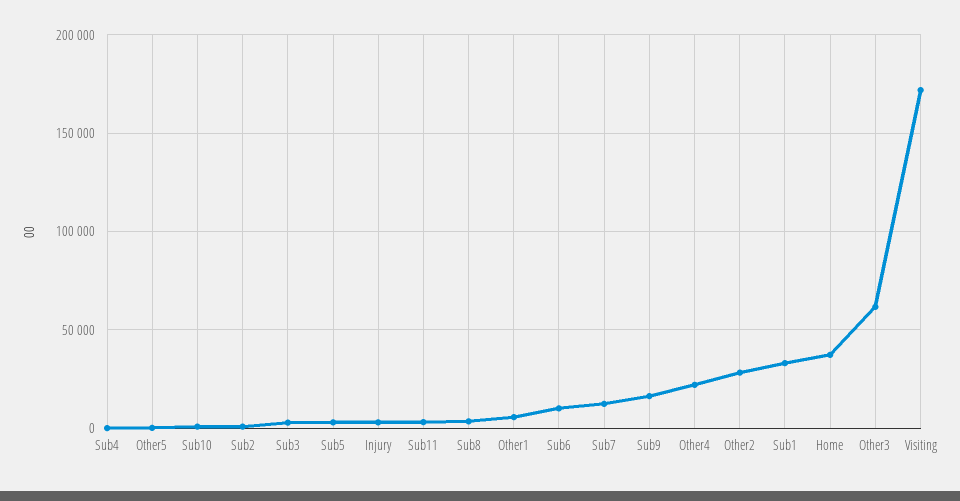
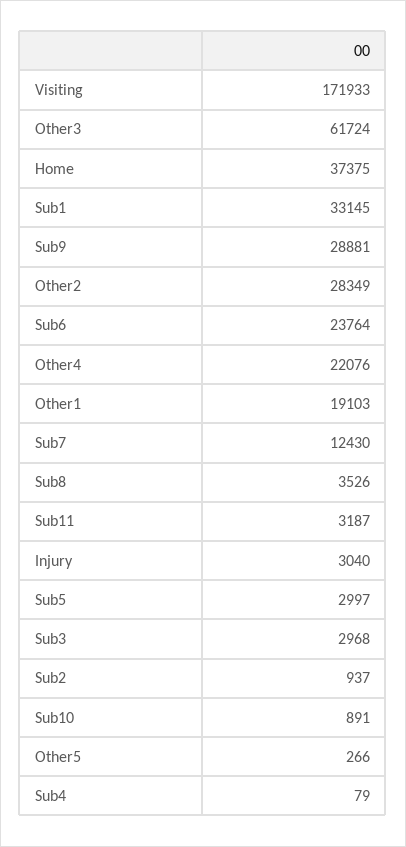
Other1: 5000 -> 19103
Sub6: 10000 -> 23764
Sub9: 15000 -> 28881

